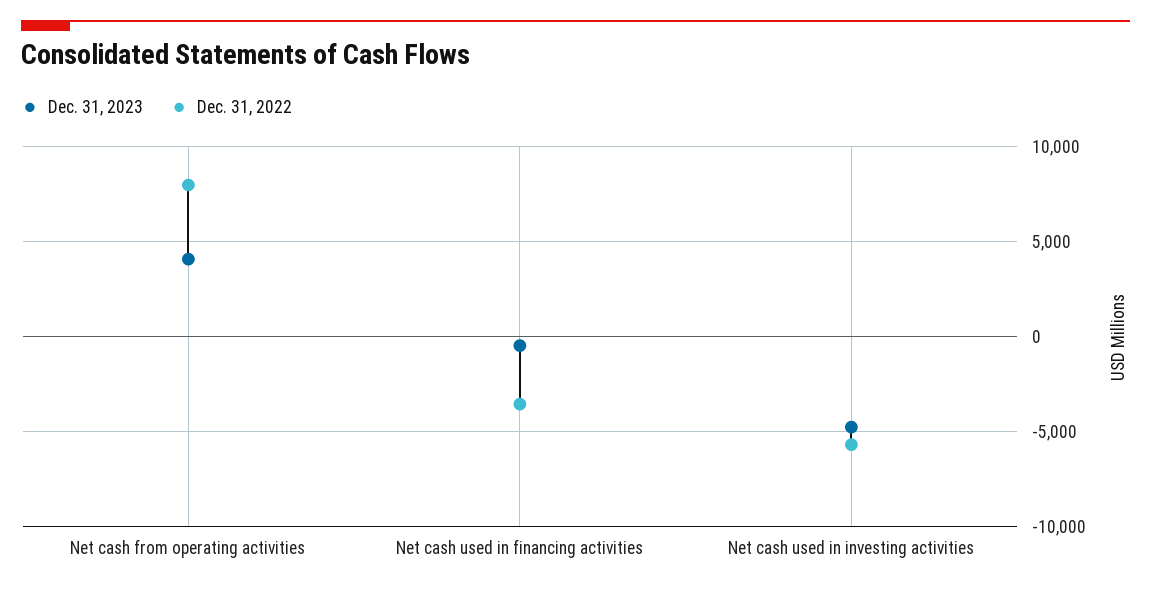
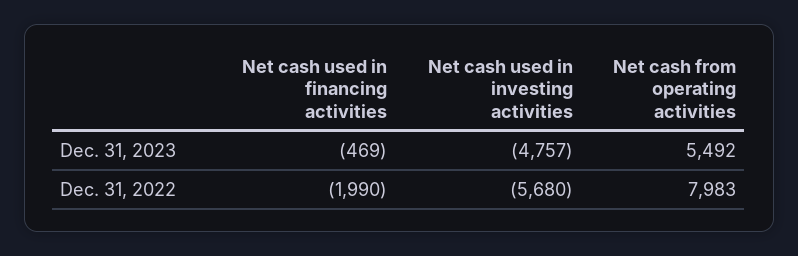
Dec. 31, 2023, Net cash from operating activities: 4000 -> 5492
Dec. 31, 2022, Net cash used in financing activities: -3500 -> -1990

